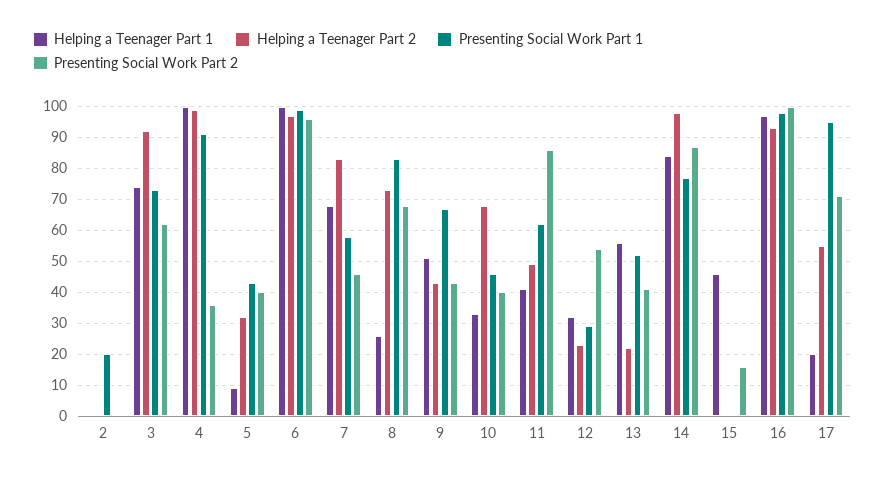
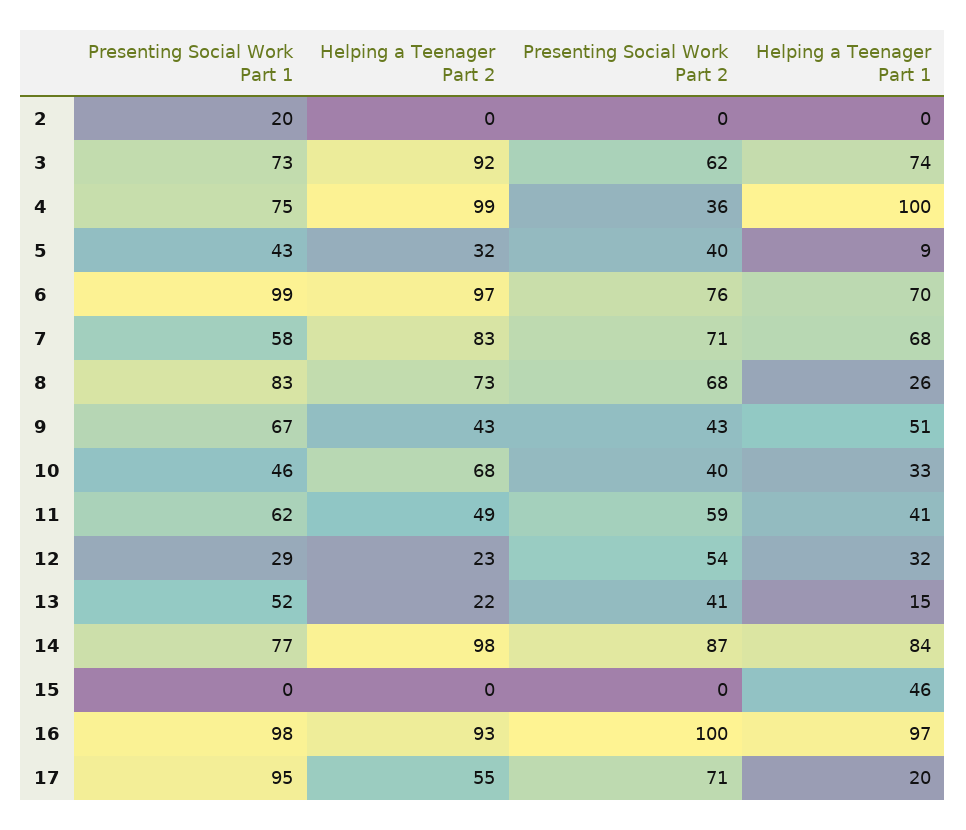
Presenting Social Work Part 1, 4: 90 -> 75
Helping a Teenager Part 1, 6: 100 -> 70
Presenting Social Work Part 2, 6: 95 -> 76
Presenting Social Work Part 2, 7: 45 -> 71
Presenting Social Work Part 2, 11: 85 -> 59
Helping a Teenager Part 1, 13: 55 -> 15
Presenting Social Work Part 2, 15: 15 -> 0

